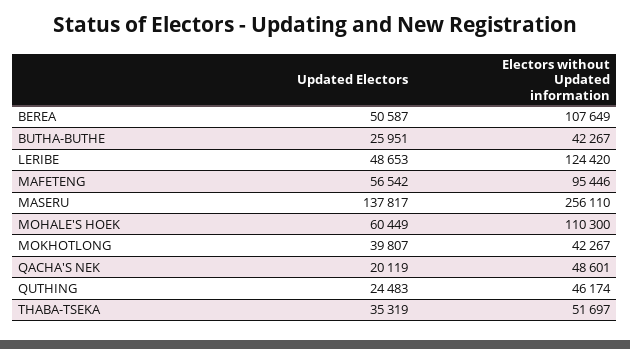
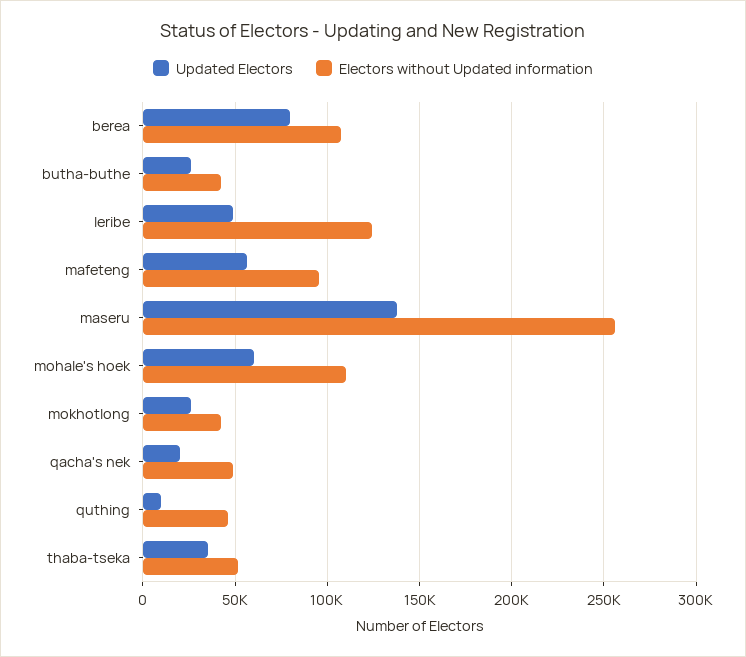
Updated Electors, BEREA: 50587 -> 80000
Updated Electors, MOKHOTLONG: 39807 -> 25000
Updated Electors, QUTHING: 24483 -> 10000

